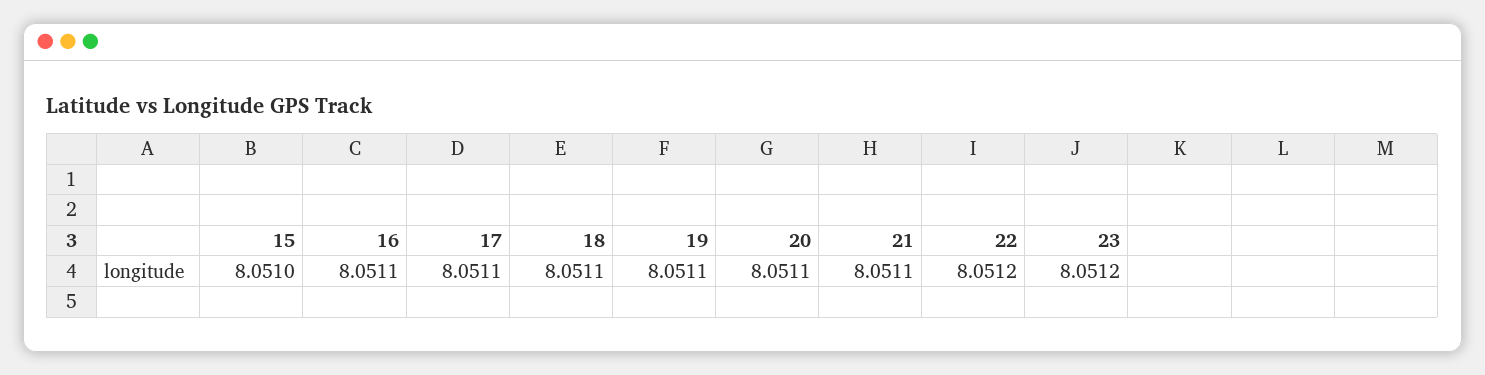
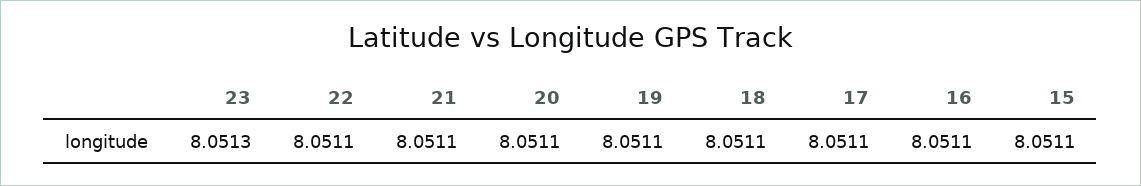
15: 8.051 -> 8.0511
22: 8.0512 -> 8.0511
23: 8.0512 -> 8.0513

